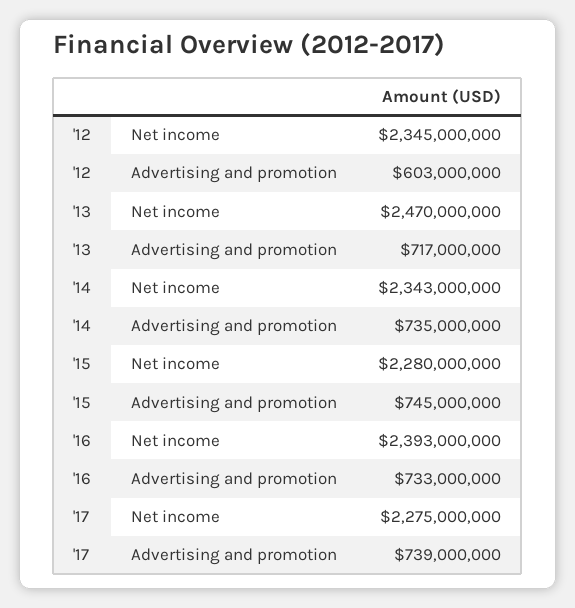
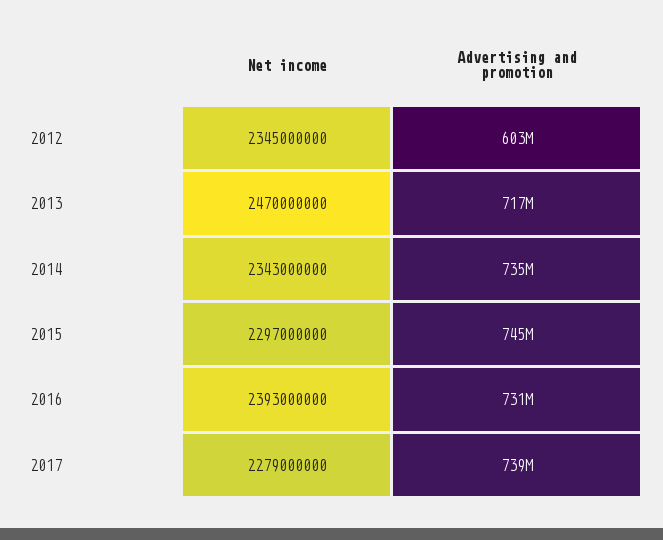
'15, Net income: 2280000000 -> 2297000000
'16, Advertising and promotion: 733000000 -> 731000000
'17, Net income: 2275000000 -> 2279000000

